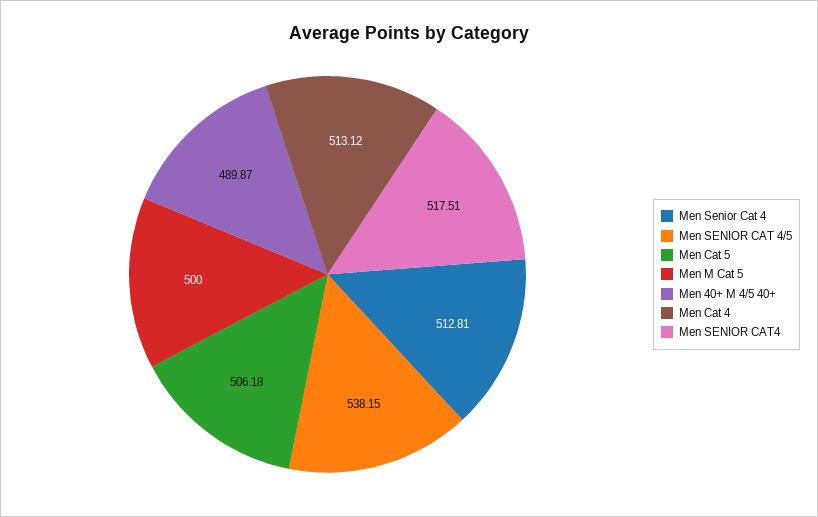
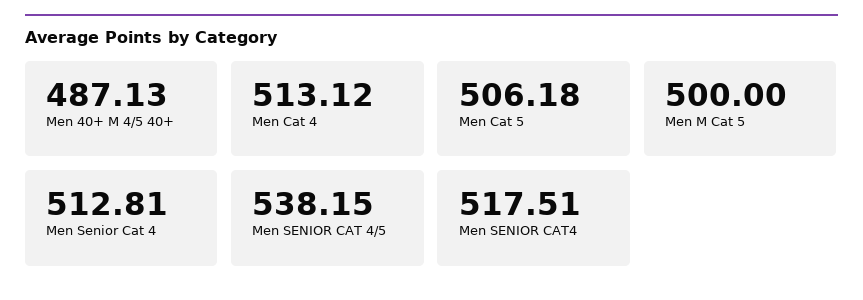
Men 40+ M 4/5 40+: 489.87 -> 487.13

